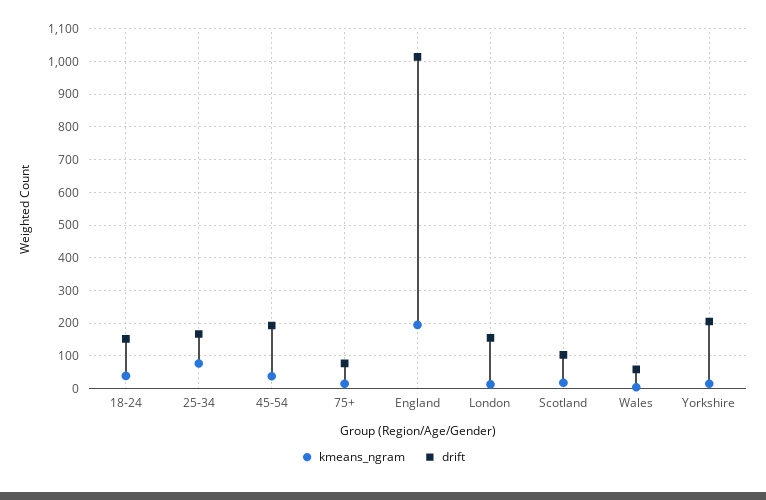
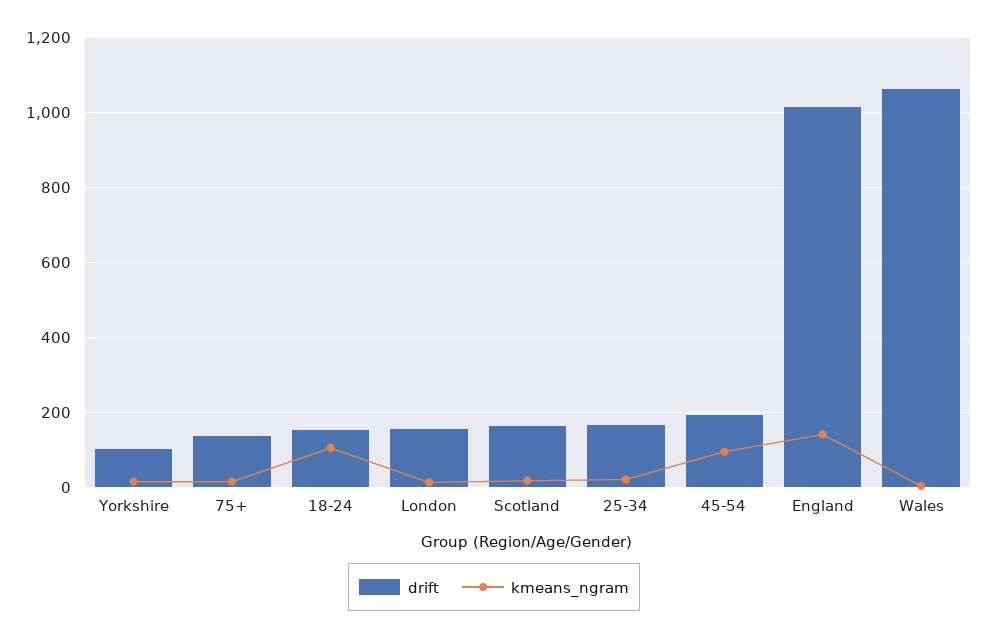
kmeans_ngram, 18-24: 40 -> 100
kmeans_ngram, 25-34: 80 -> 20
kmeans_ngram, 45-54: 40 -> 100
drift, 75+: 80 -> 140
kmeans_ngram, England: 200 -> 140
drift, Scotland: 100 -> 160
drift, Wales: 60 -> 1060
drift, Yorkshire: 200 -> 100

